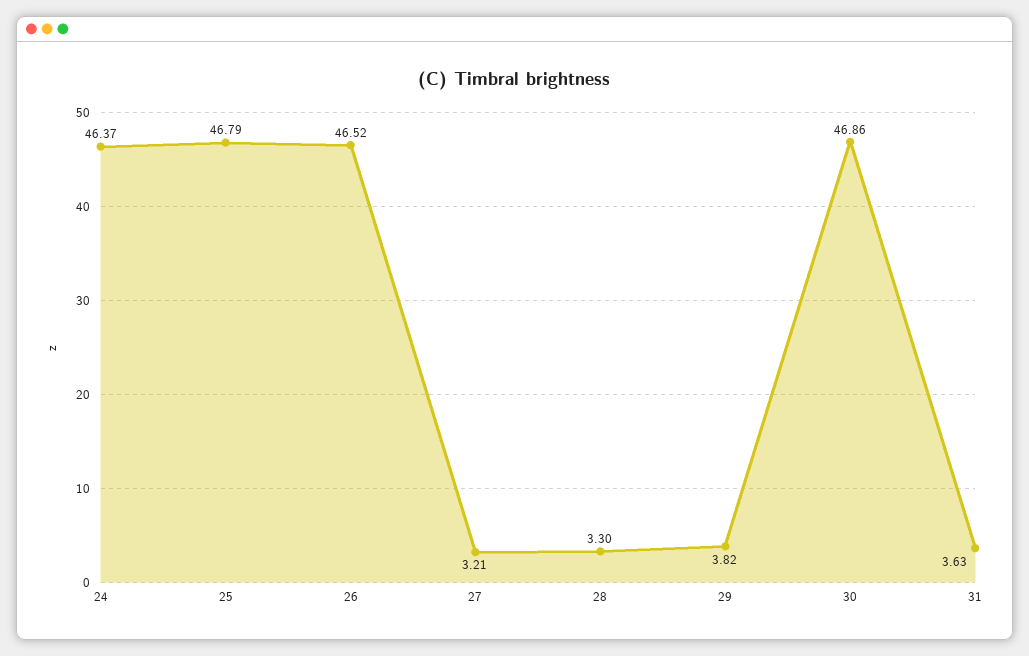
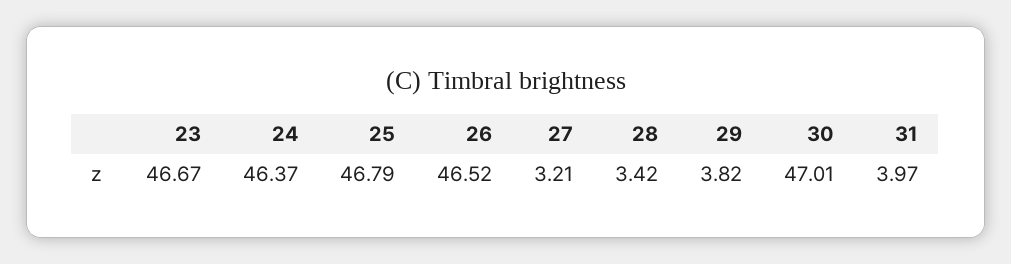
28: 3.3 -> 3.42
30: 46.86 -> 47.01
31: 3.63 -> 3.97
23: none -> 46.67

